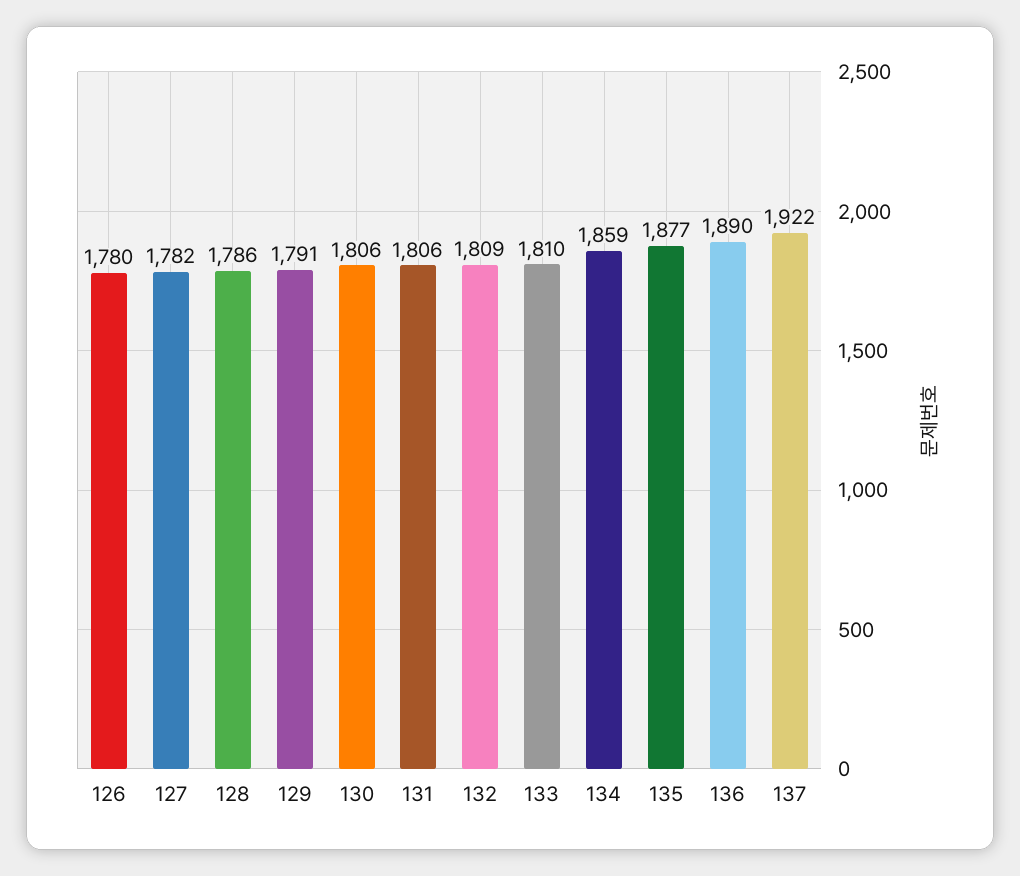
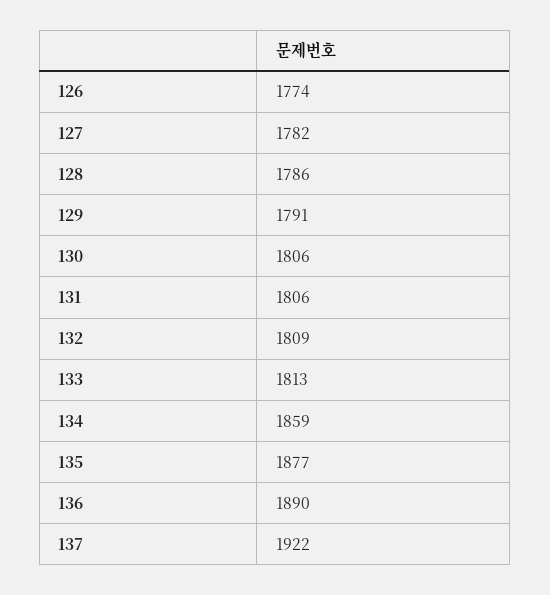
126: 1780 -> 1774
133: 1810 -> 1813

